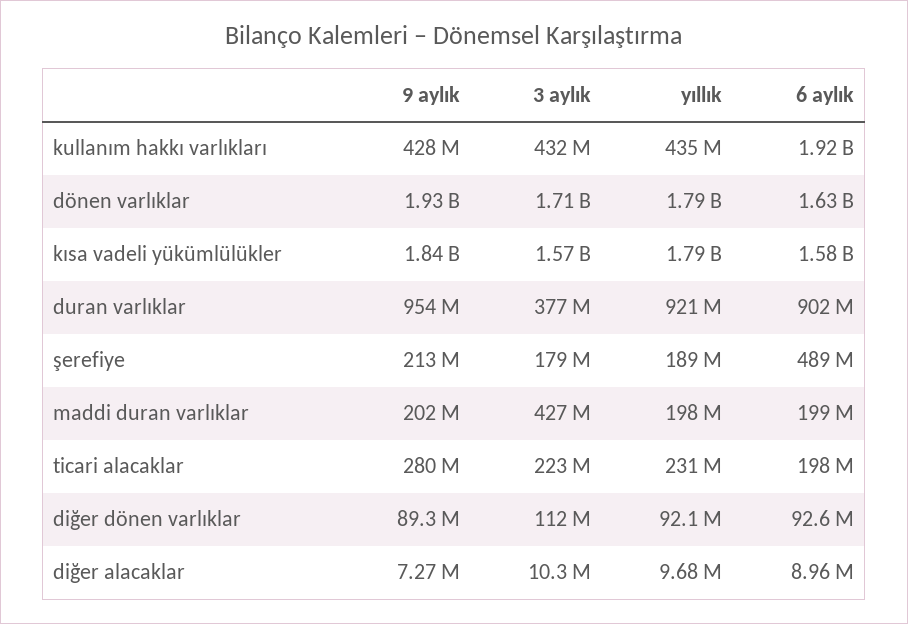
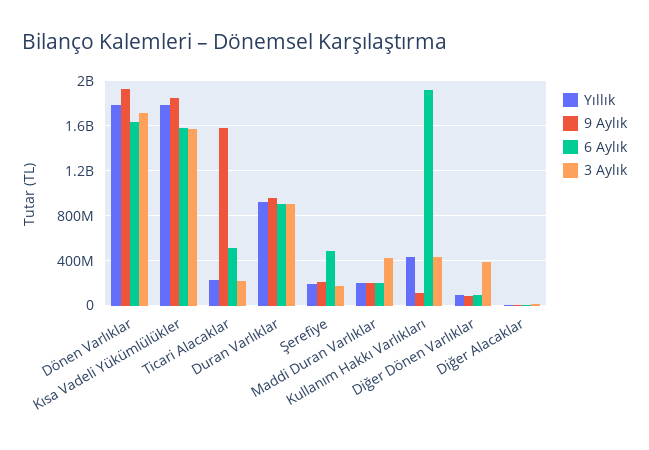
9 aylık, kullanım hakkı varlıkları: 428000000 -> 100000000
3 aylık, duran varlıklar: 377000000 -> 900000000
9 aylık, ticari alacaklar: 280000000 -> 1600000000
6 aylık, ticari alacaklar: 198000000 -> 500000000
3 aylık, diğer dönen varlıklar: 112000000 -> 400000000

